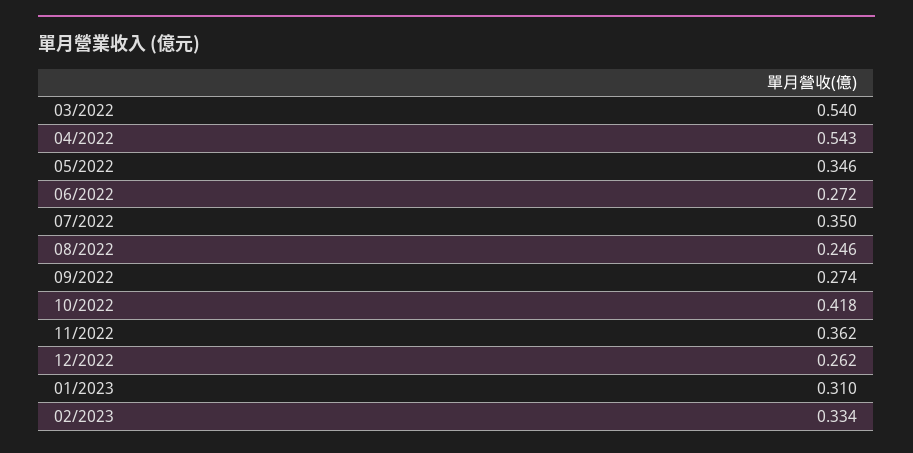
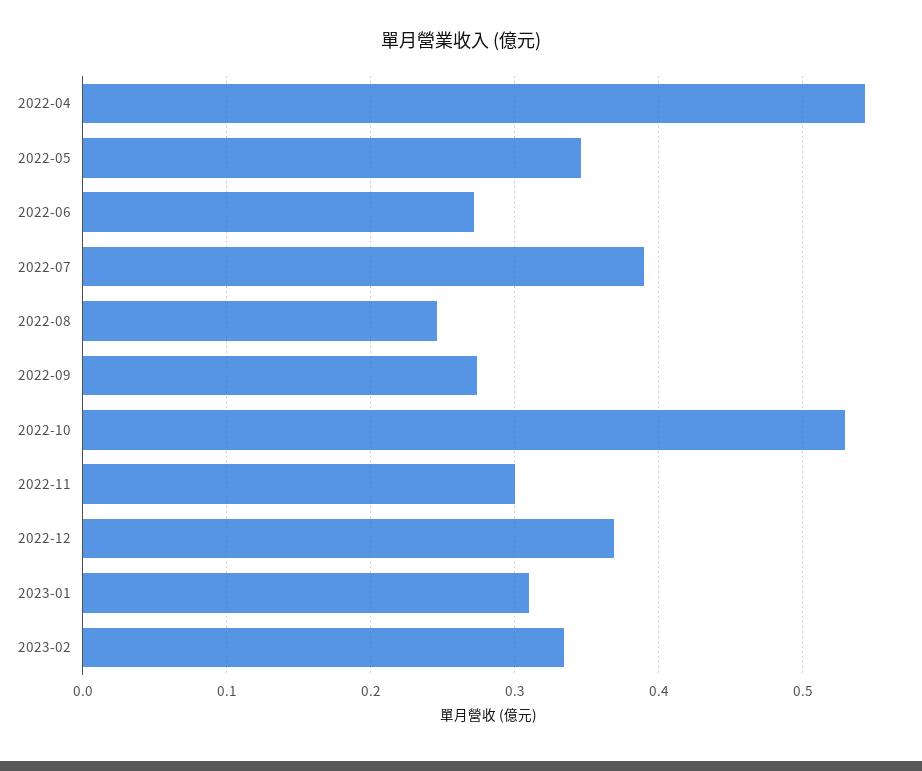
03/2022: 0.54 -> none
07/2022: 0.35 -> 0.39
10/2022: 0.418 -> 0.53
11/2022: 0.362 -> 0.3
12/2022: 0.262 -> 0.37

